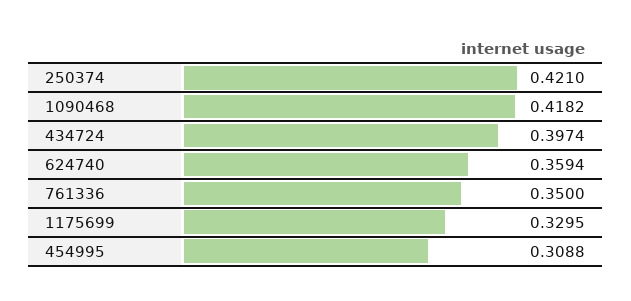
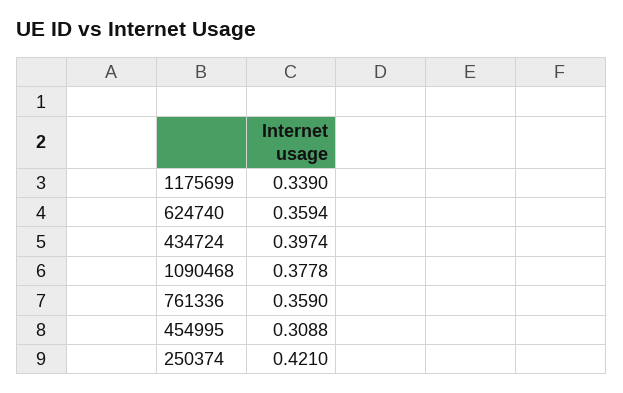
1090468: 0.4182 -> 0.3778
761336: 0.35 -> 0.359
1175699: 0.3295 -> 0.339

